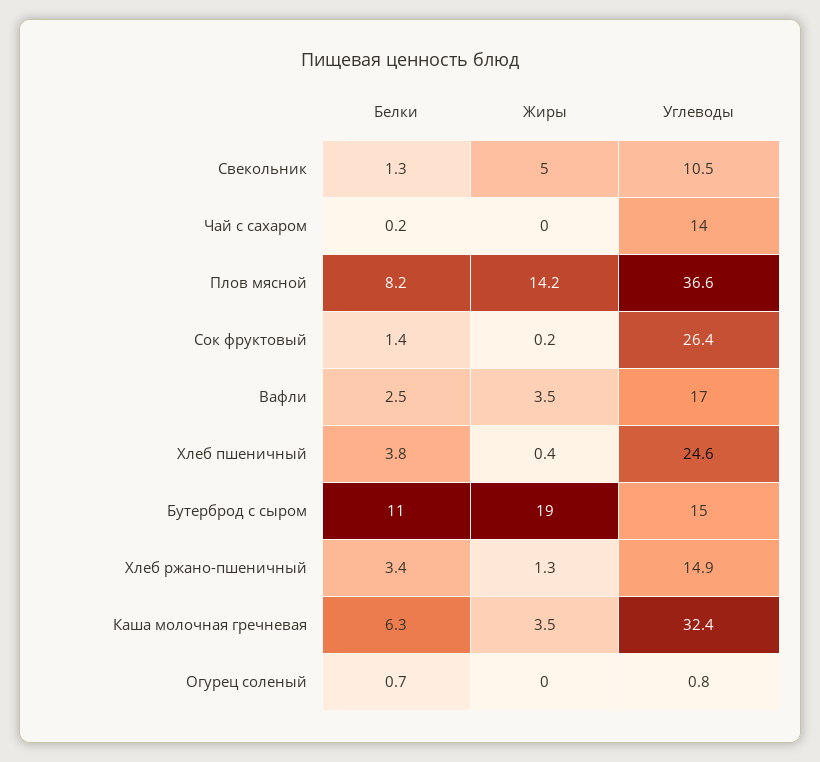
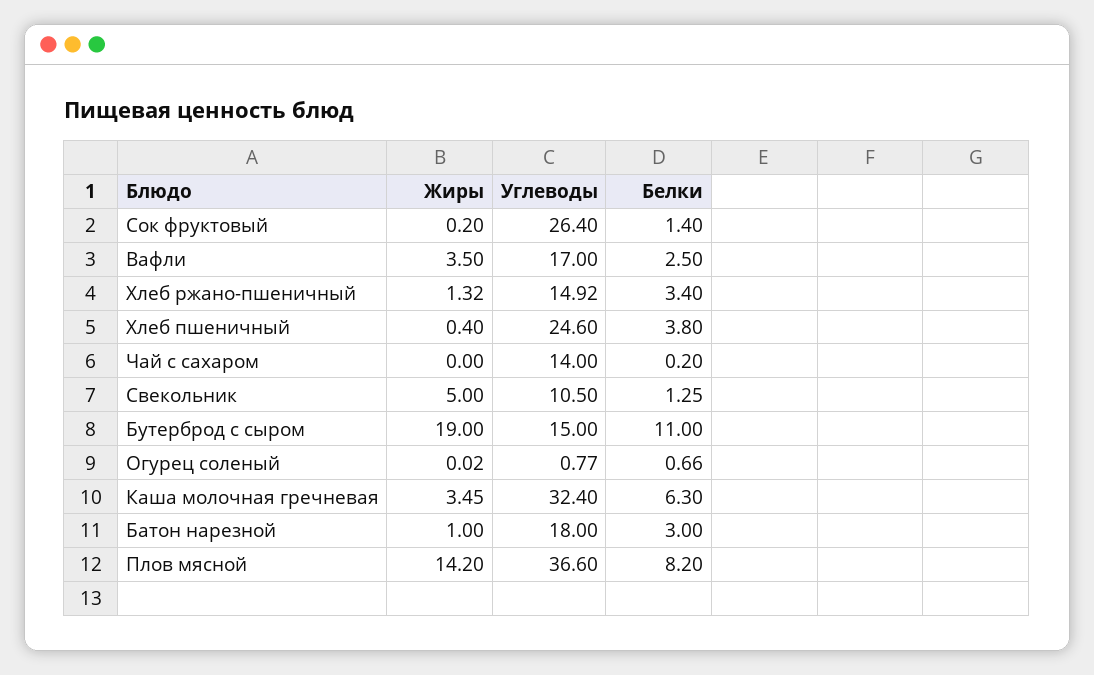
Жиры, Батон нарезной: none -> 1
Углеводы, Батон нарезной: none -> 18
Белки, Батон нарезной: none -> 3

